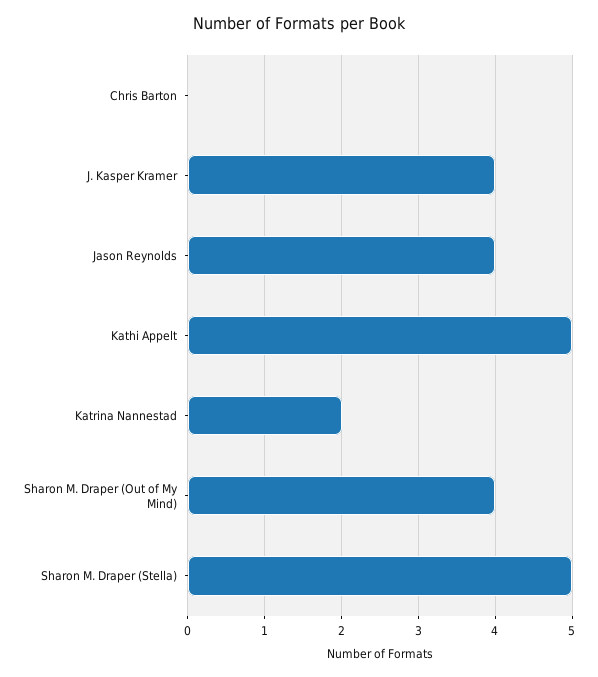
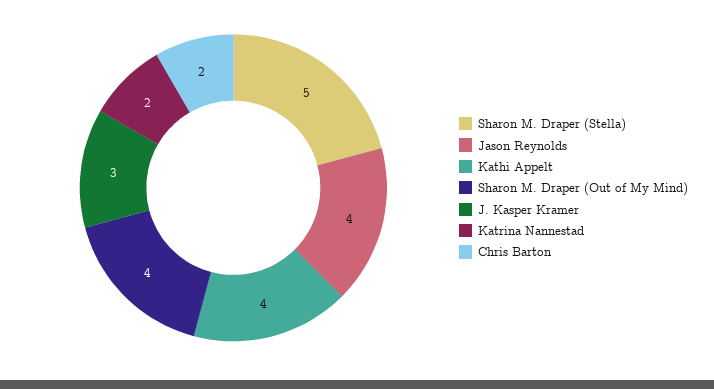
Chris Barton: 0 -> 2
J. Kasper Kramer: 4 -> 3
Kathi Appelt: 5 -> 4

